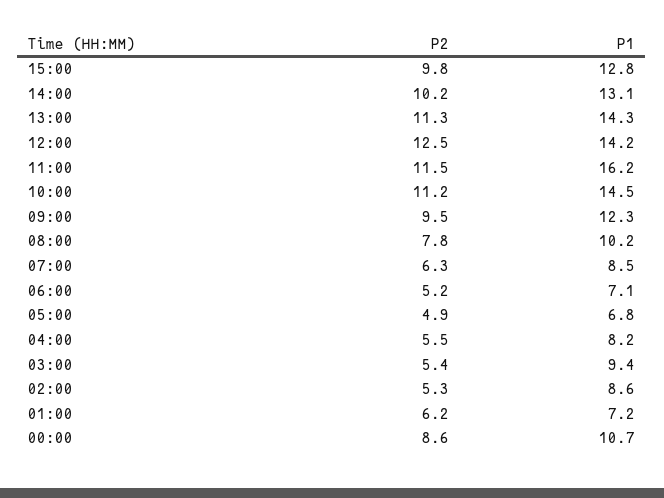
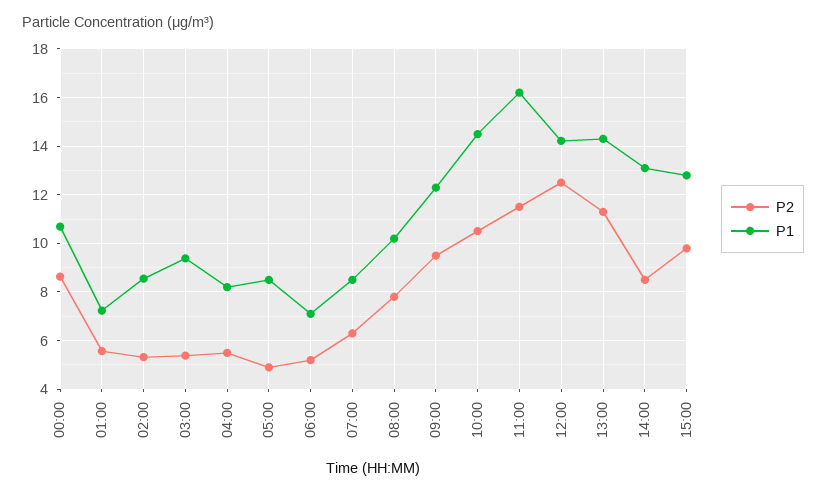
P2, 14:00: 10.2 -> 8.5
P2, 10:00: 11.2 -> 10.5
P1, 05:00: 6.8 -> 8.5
P2, 01:00: 6.2 -> 5.5

